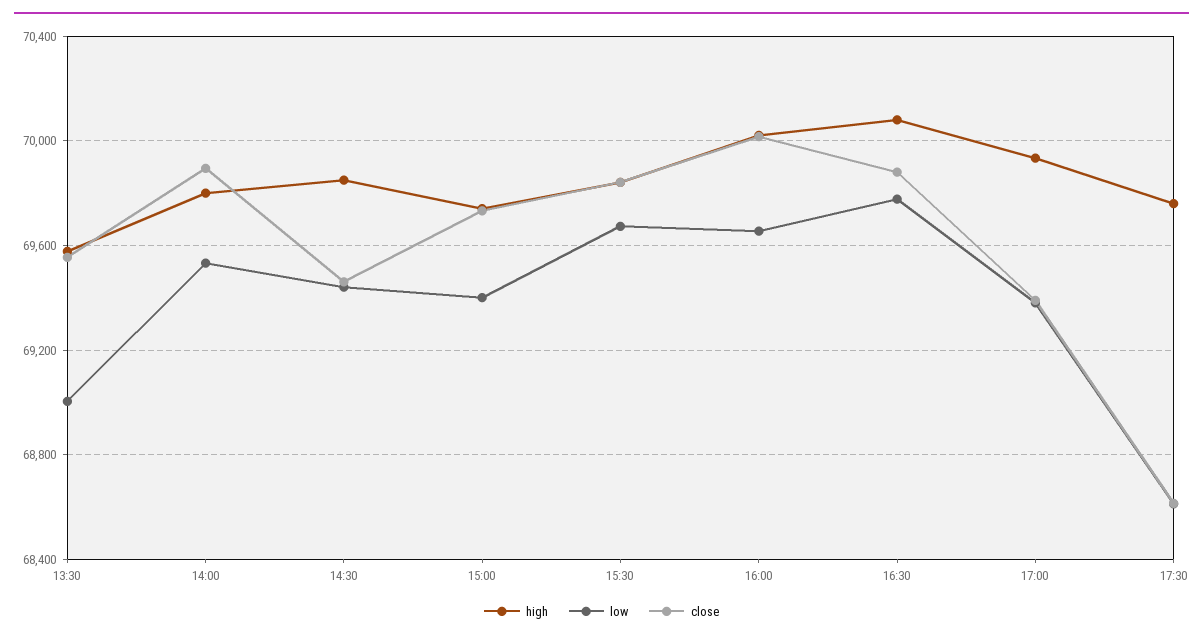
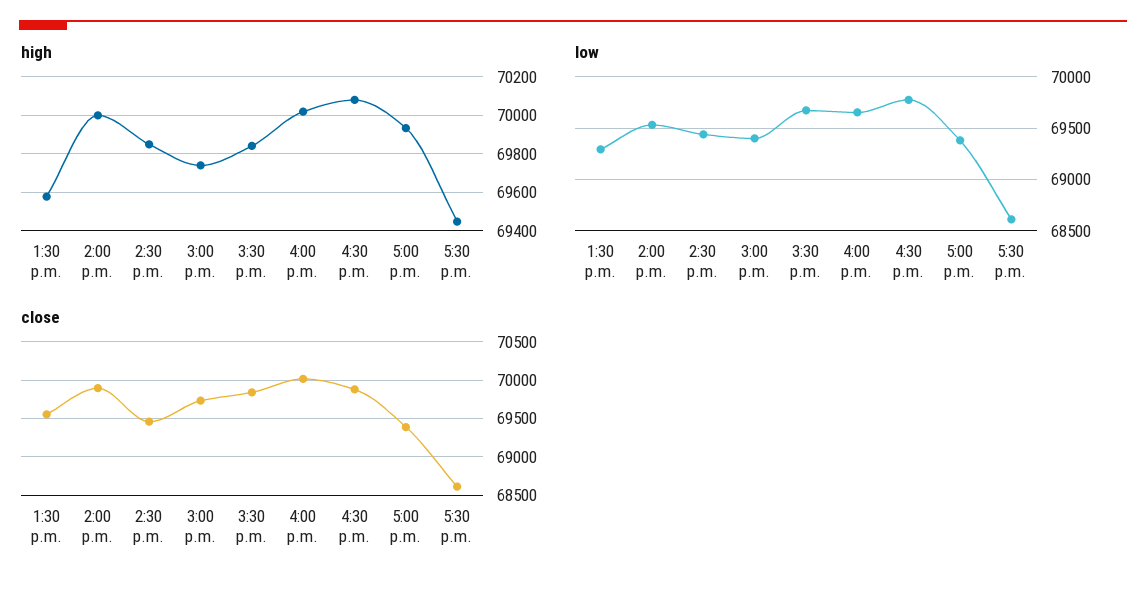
low, 13:30: 69000 -> 69300
high, 14:00: 69800 -> 70000
high, 17:30: 69750 -> 69450

